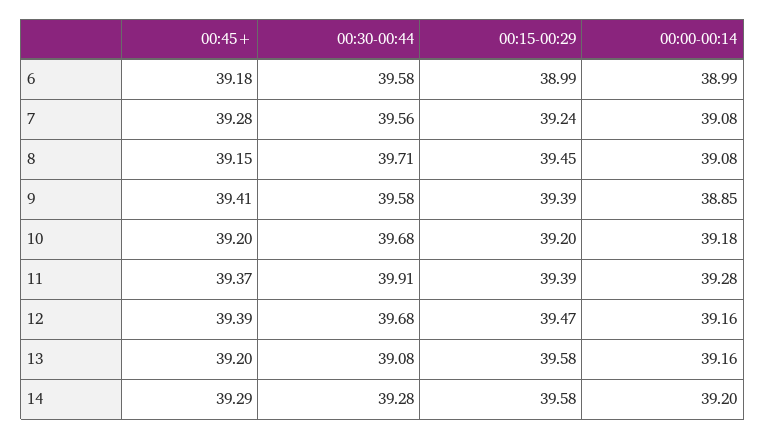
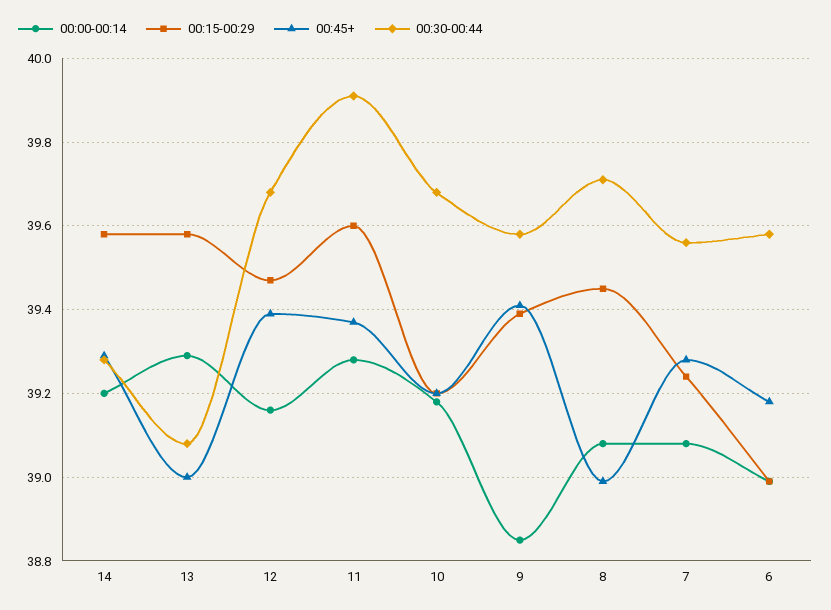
00:45+, 8: 39.15 -> 39
00:15-00:29, 11: 39.39 -> 39.6
00:45+, 13: 39.2 -> 39
00:00-00:14, 13: 39.16 -> 39.3

